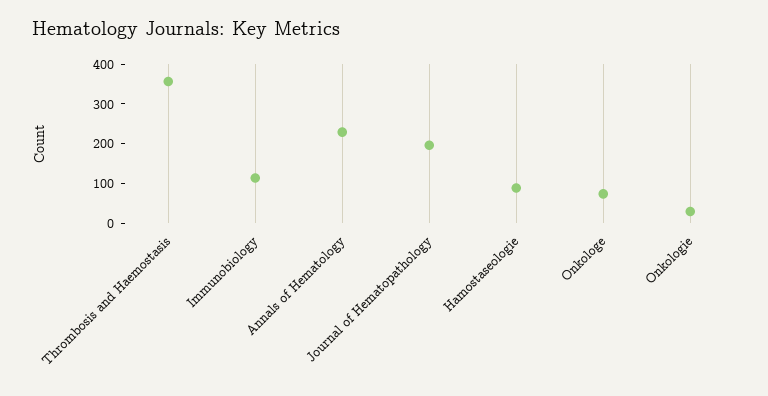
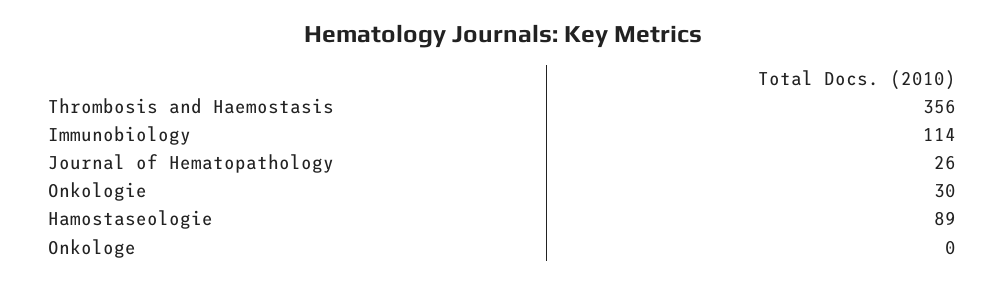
Annals of Hematology: 225 -> none
Journal of Hematopathology: 200 -> 26
Onkologe: 75 -> 0

